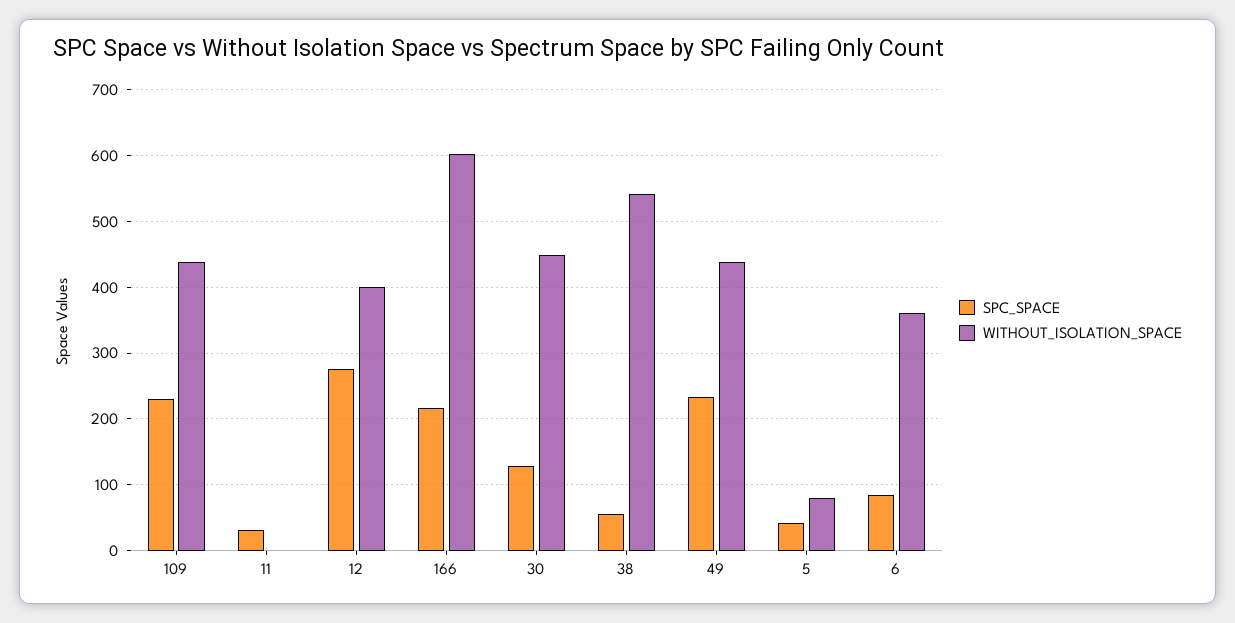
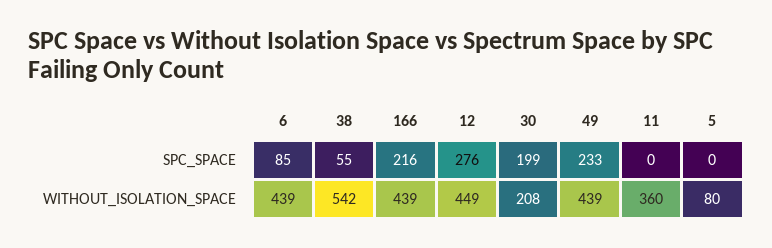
SPC_SPACE, 109: 230 -> none
WITHOUT_ISOLATION_SPACE, 109: 440 -> none
SPC_SPACE, 11: 30 -> 0
WITHOUT_ISOLATION_SPACE, 11: 0 -> 360
WITHOUT_ISOLATION_SPACE, 12: 400 -> 449
WITHOUT_ISOLATION_SPACE, 166: 600 -> 439
SPC_SPACE, 30: 130 -> 199
WITHOUT_ISOLATION_SPACE, 30: 450 -> 208
SPC_SPACE, 5: 40 -> 0
WITHOUT_ISOLATION_SPACE, 6: 360 -> 439

